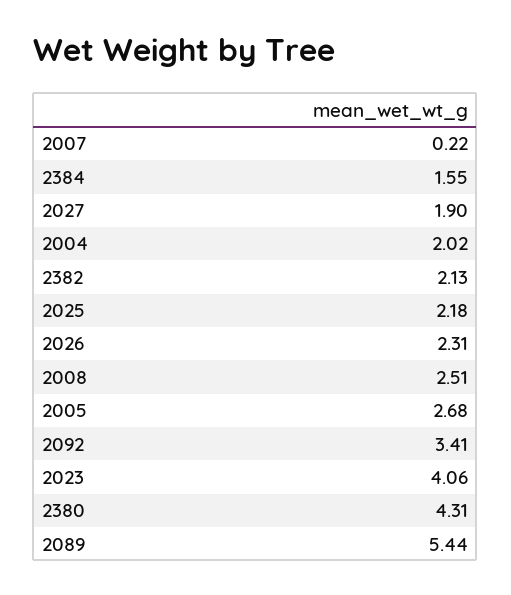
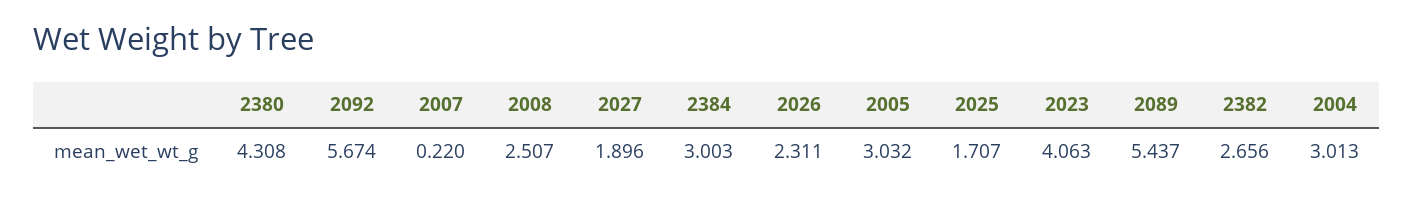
2384: 1.55 -> 3.003
2004: 2.02 -> 3.013
2382: 2.13 -> 2.656
2025: 2.18 -> 1.707
2005: 2.68 -> 3.032
2092: 3.41 -> 5.674

